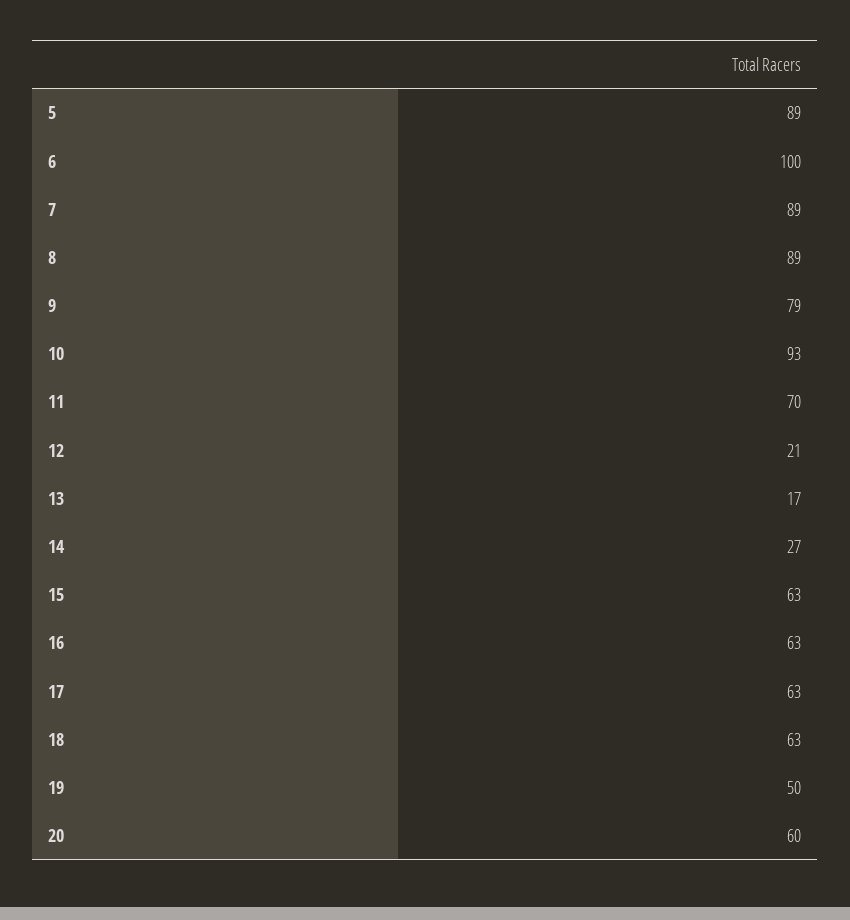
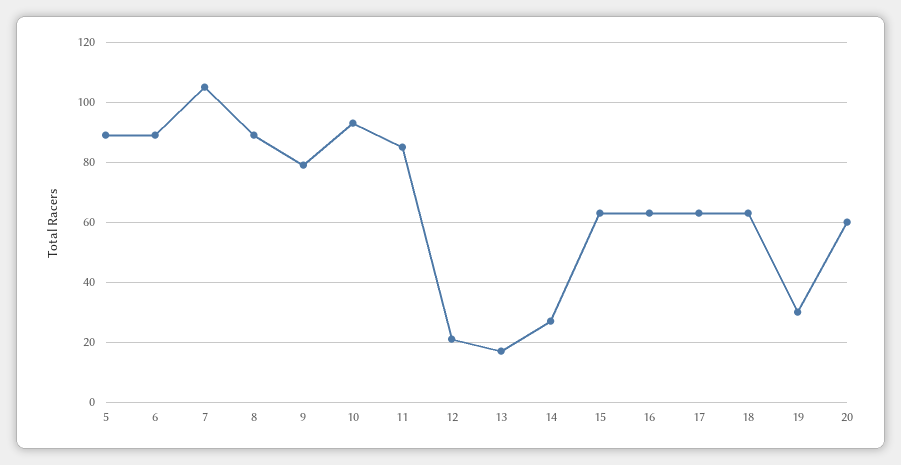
6: 100 -> 90
7: 89 -> 105
11: 70 -> 85
19: 50 -> 30

